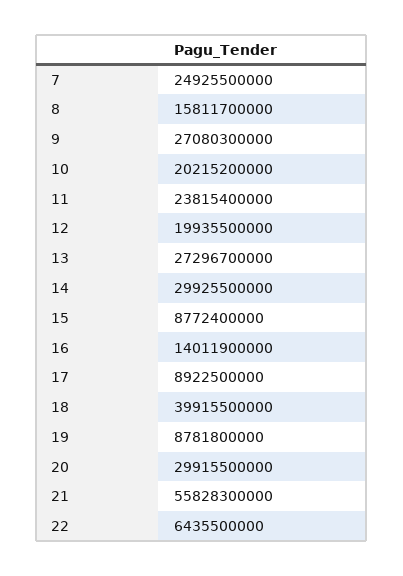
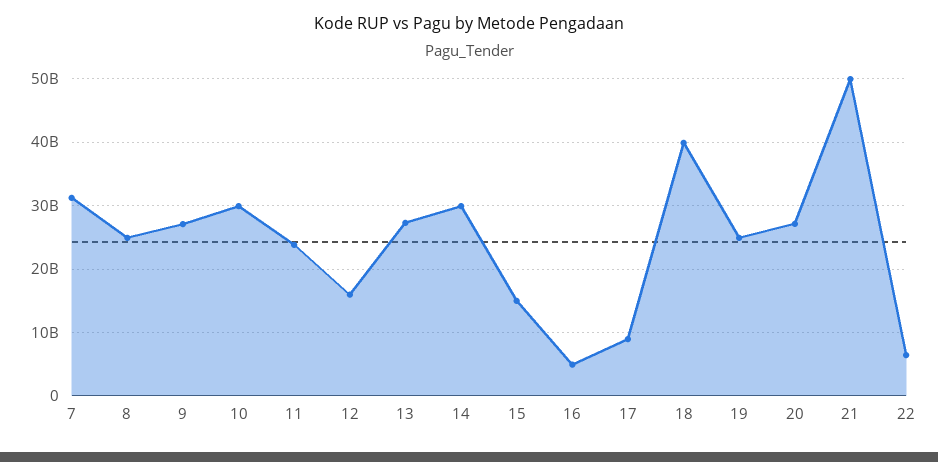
7: 24925500000 -> 31000000000
8: 15811700000 -> 25000000000
10: 20215200000 -> 30000000000
12: 19935500000 -> 16000000000
15: 8772400000 -> 15000000000
16: 14011900000 -> 5000000000
19: 8781800000 -> 25000000000
20: 29915500000 -> 27000000000
21: 55828300000 -> 50000000000

